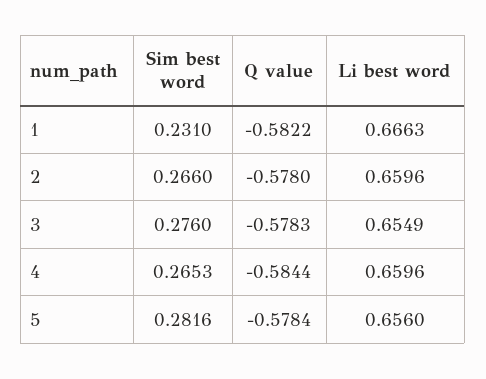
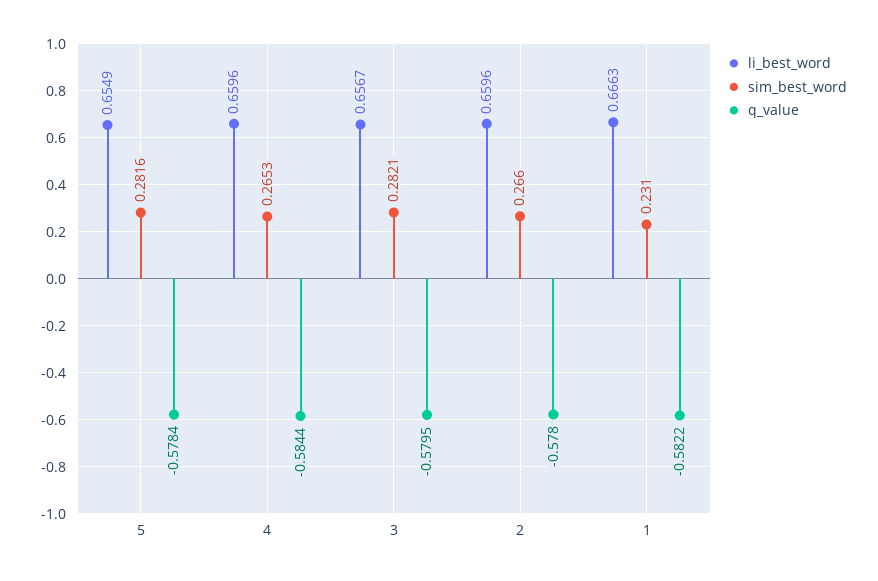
Sim best word, 3: 0.276 -> 0.2821
Q value, 3: -0.5783 -> -0.5795
Li best word, 3: 0.6549 -> 0.6567
Li best word, 5: 0.656 -> 0.6549

